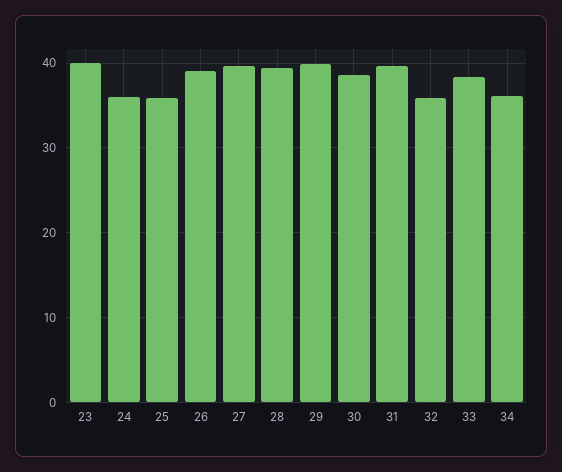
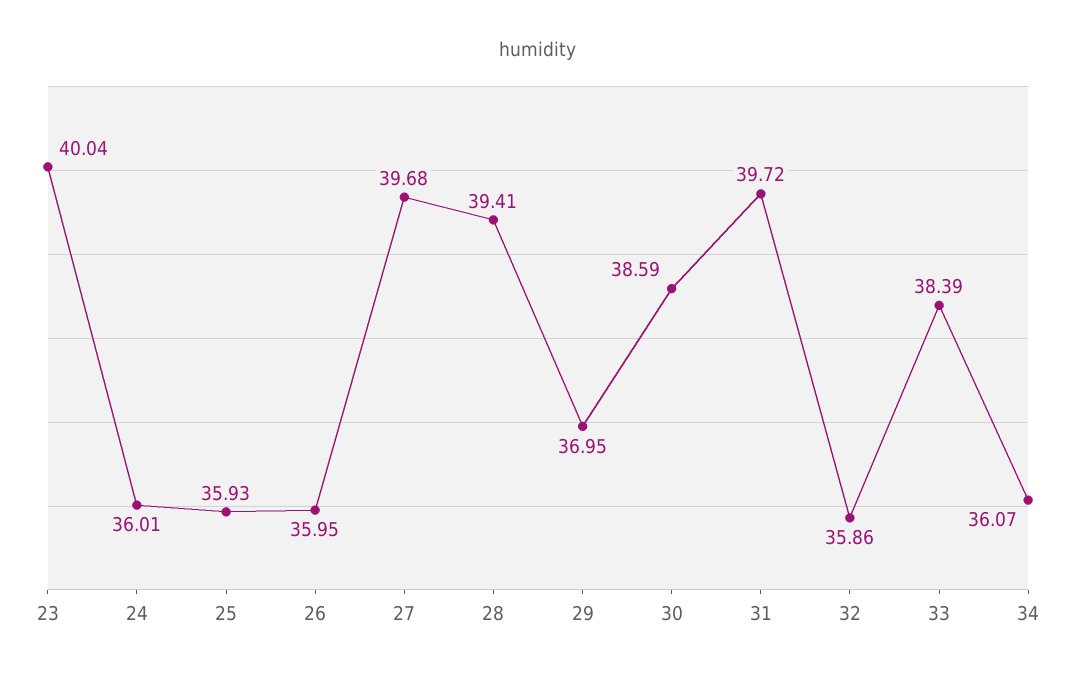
26: 39 -> 35.95
29: 40 -> 36.95

